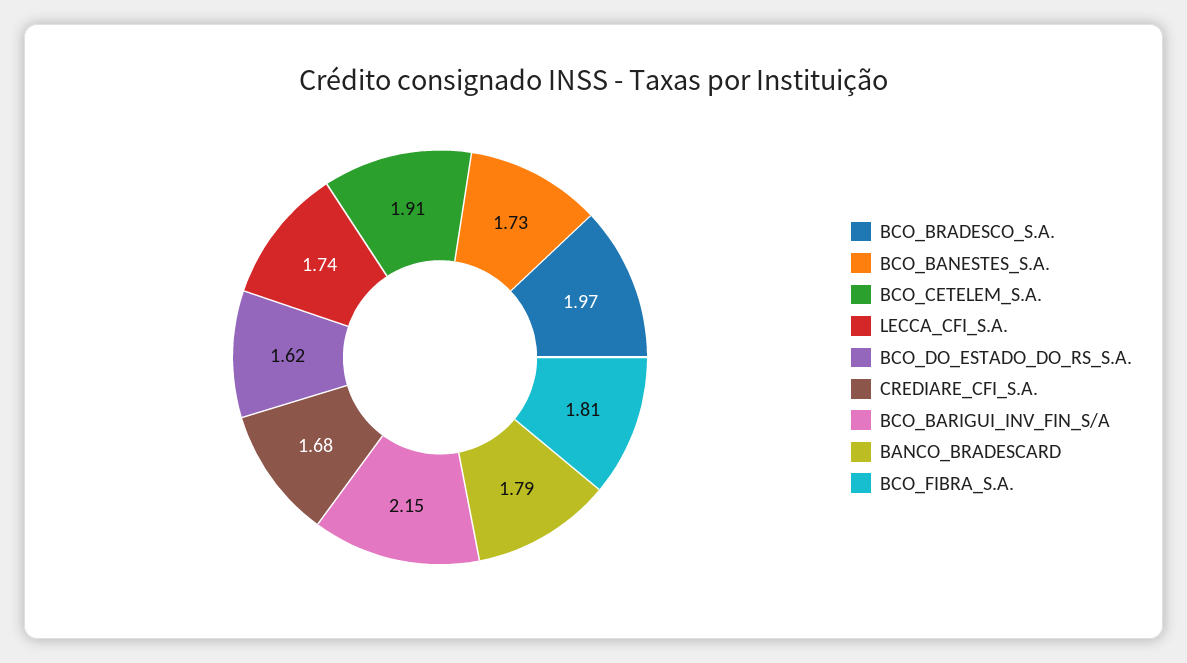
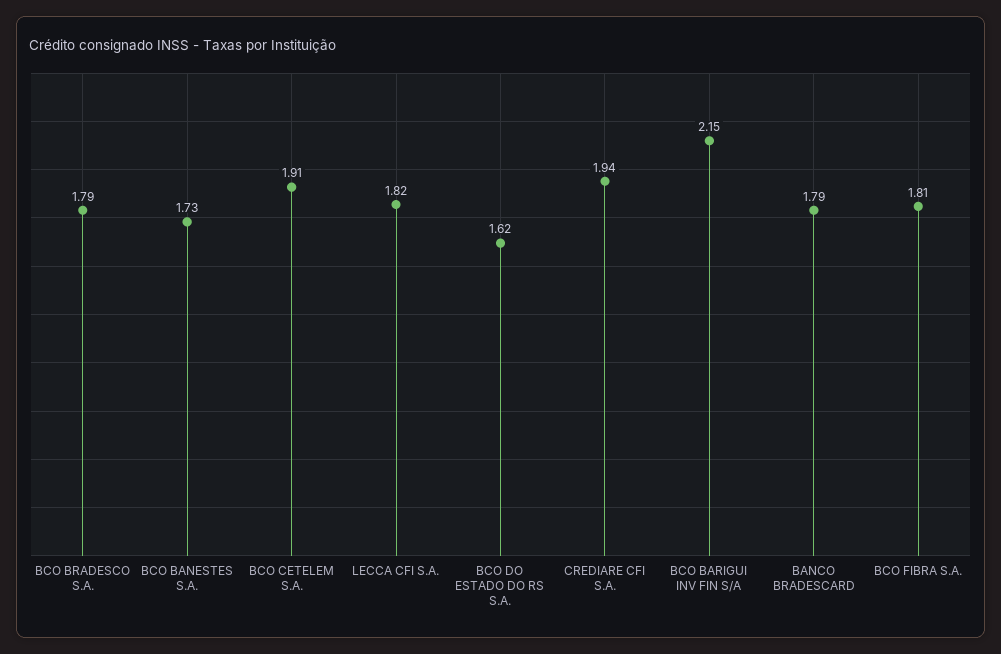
BCO_BRADESCO_S.A.: 1.97 -> 1.79
LECCA_CFI_S.A.: 1.74 -> 1.82
CREDIARE_CFI_S.A.: 1.68 -> 1.94

